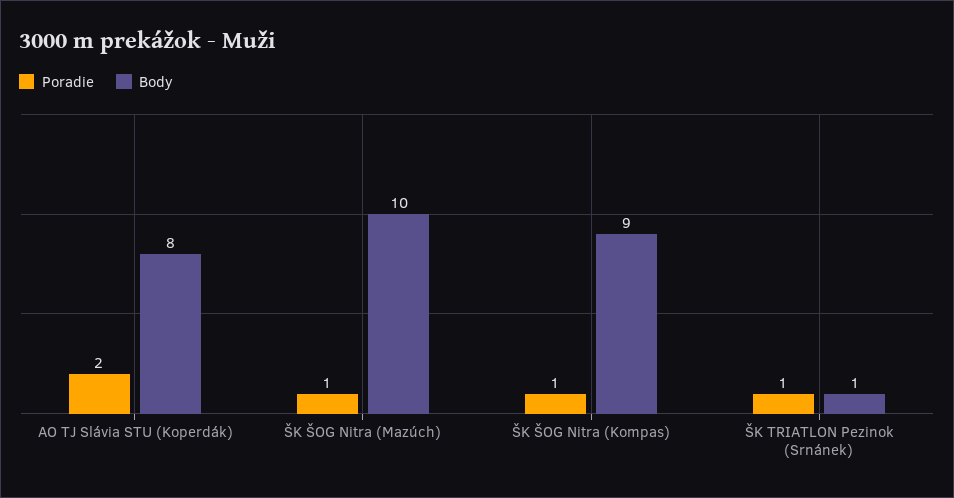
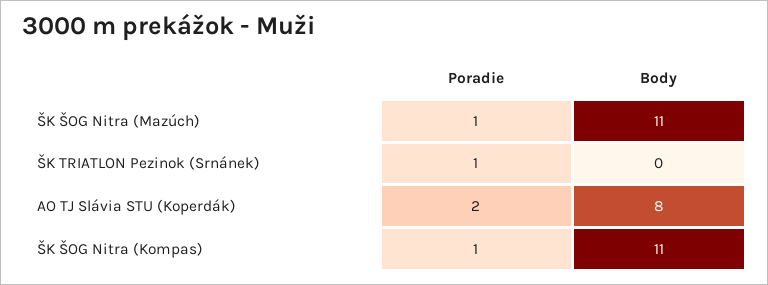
Body, ŠK ŠOG Nitra (Mazúch): 10 -> 11
Body, ŠK ŠOG Nitra (Kompas): 9 -> 11
Body, ŠK TRIATLON Pezinok (Srnánek): 1 -> 0

